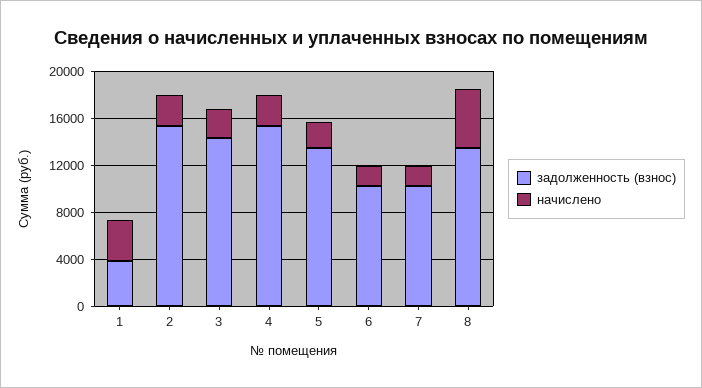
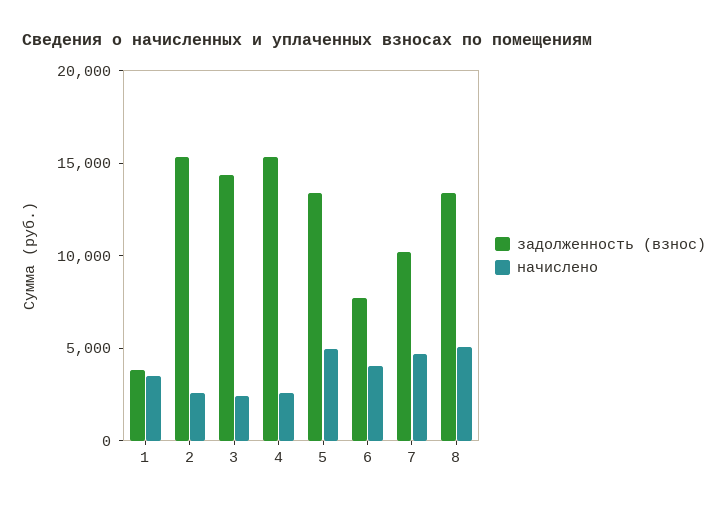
начислено, 5: 2000 -> 5000
задолженность (взнос), 6: 10000 -> 8000
начислено, 6: 2000 -> 4000
начислено, 7: 2000 -> 5000

